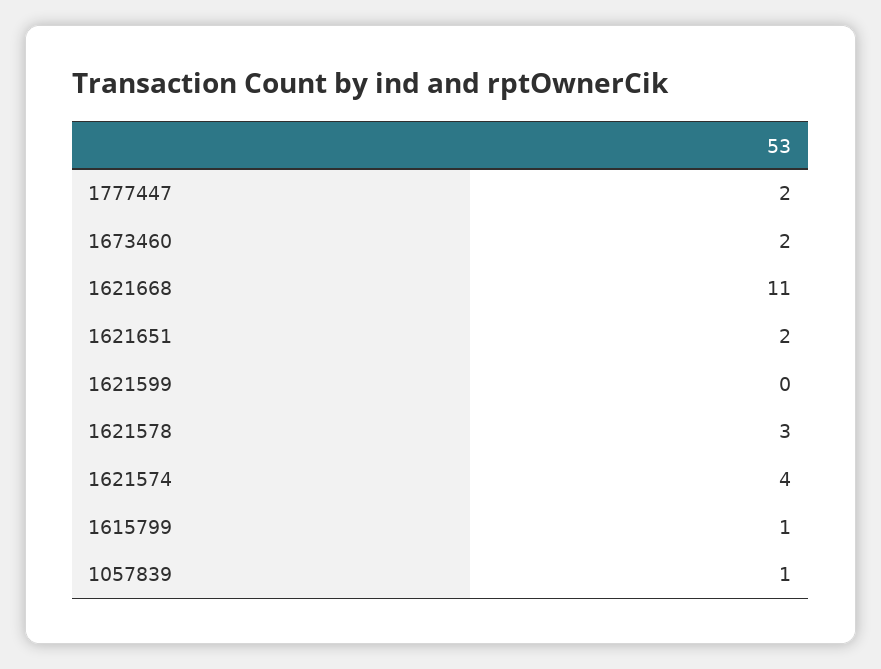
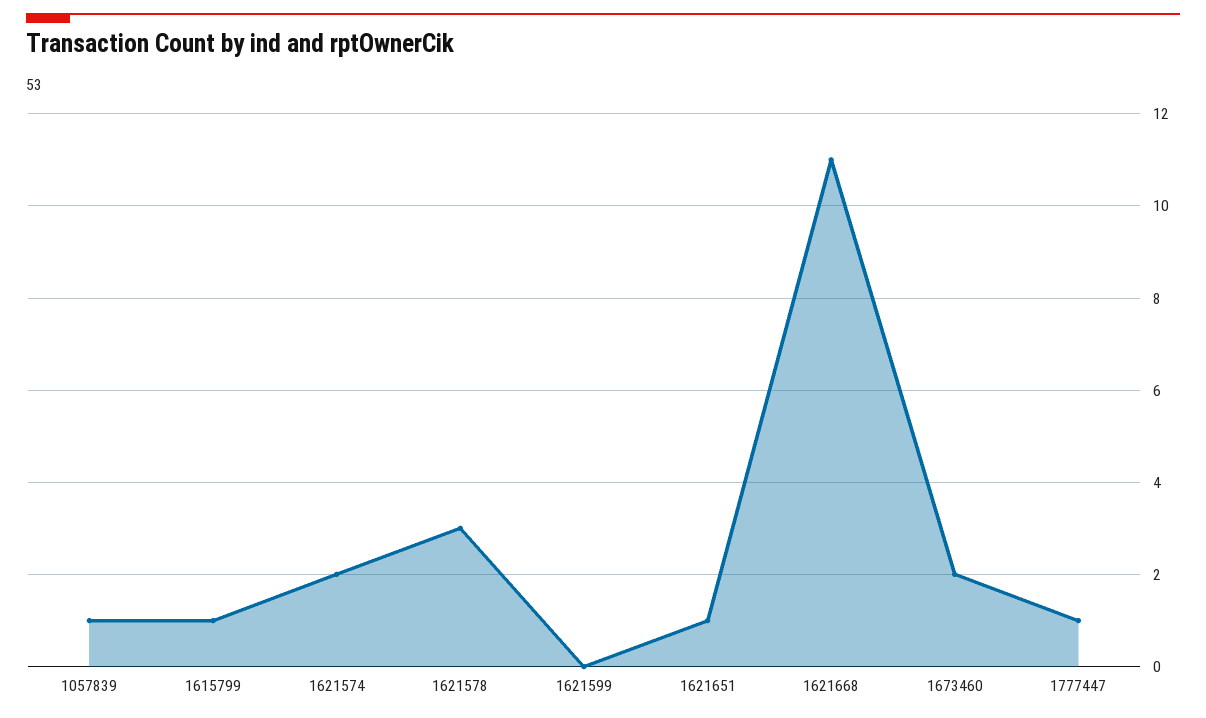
1777447: 2 -> 1
1621651: 2 -> 1
1621574: 4 -> 2

